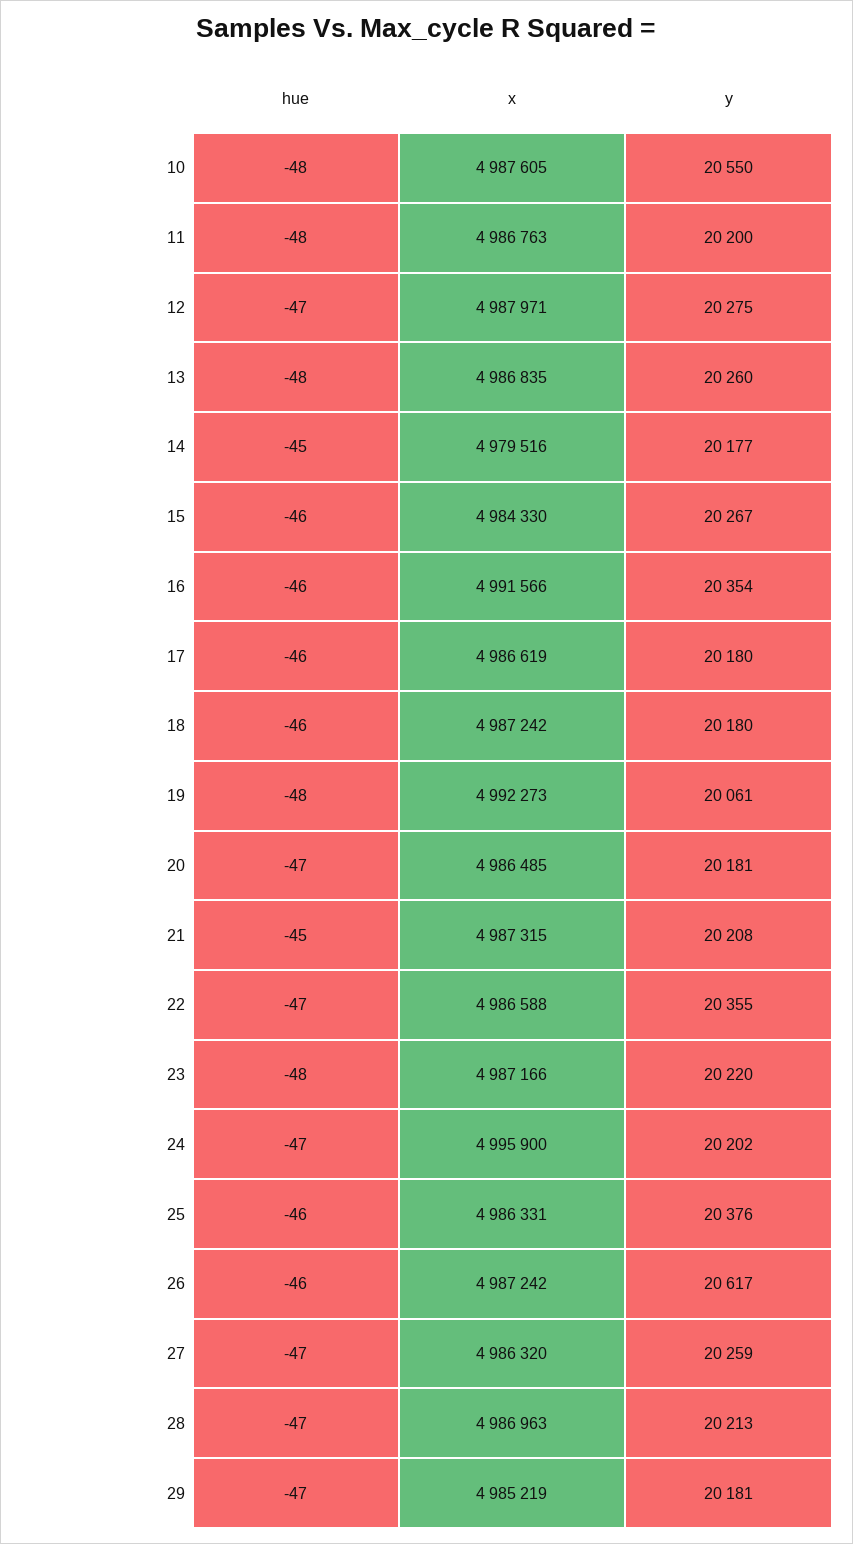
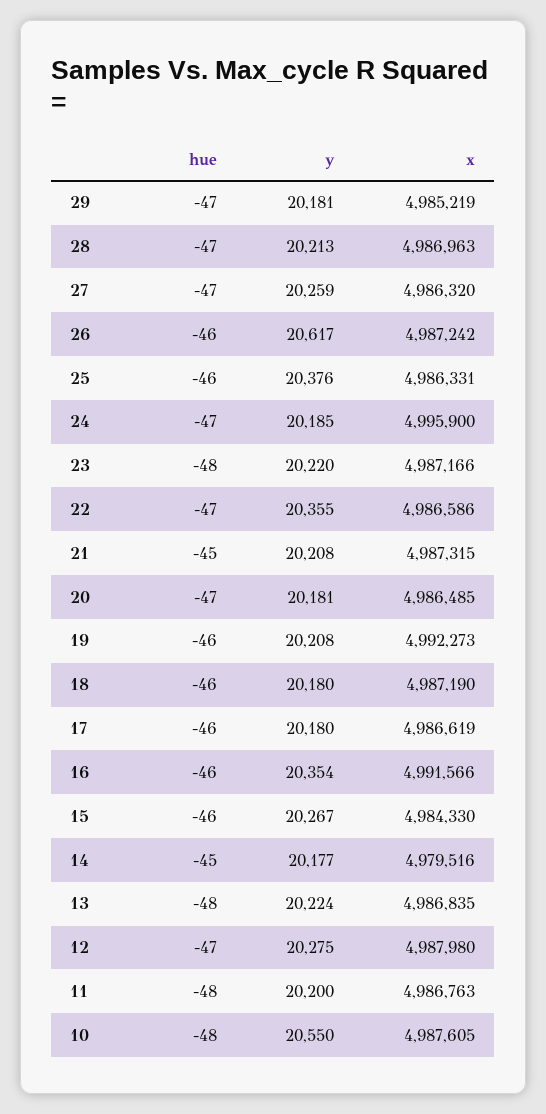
x, 12: 4987971 -> 4987980
y, 13: 20260 -> 20224
x, 18: 4987242 -> 4987190
hue, 19: -48 -> -46
y, 19: 20061 -> 20208
x, 22: 4986588 -> 4986586
y, 24: 20202 -> 20185

